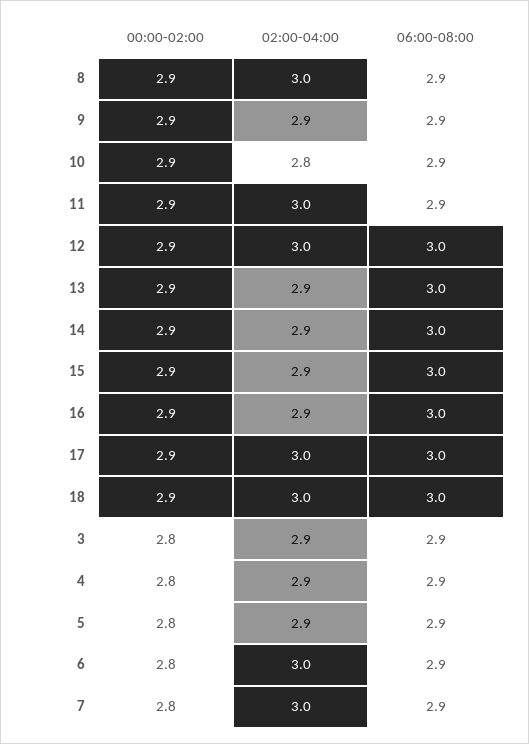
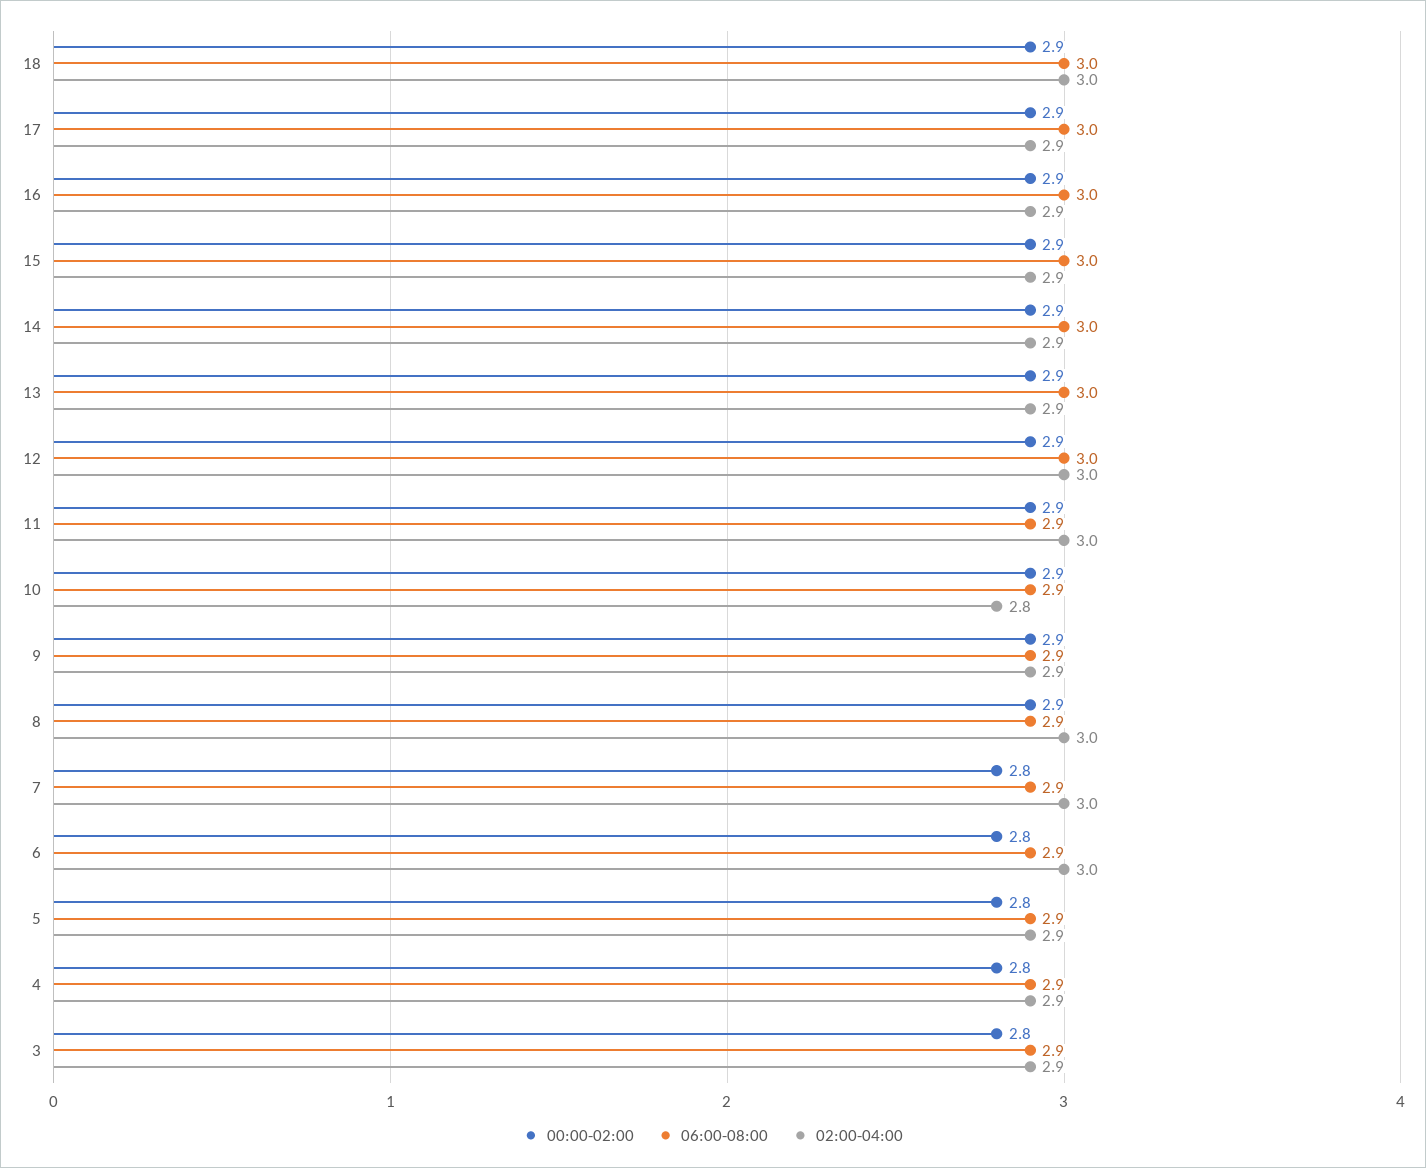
02:00-04:00, 17: 3 -> 2.9

